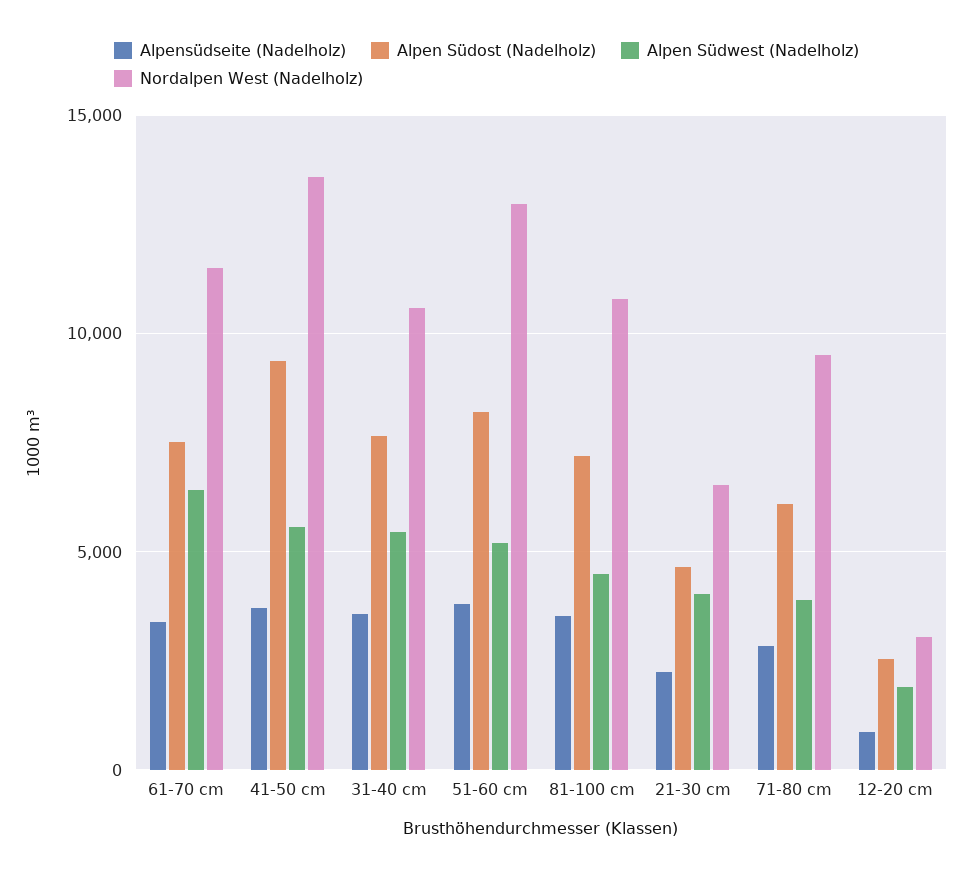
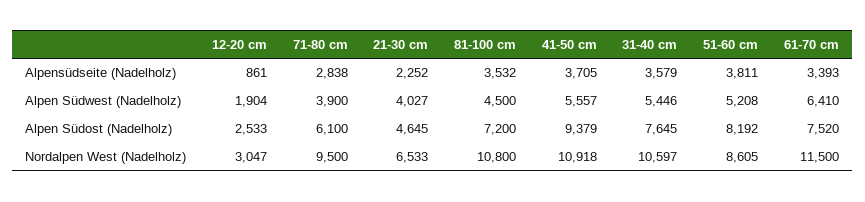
Nordalpen West (Nadelholz), 41-50 cm: 13500 -> 10918
Nordalpen West (Nadelholz), 51-60 cm: 13000 -> 8605

